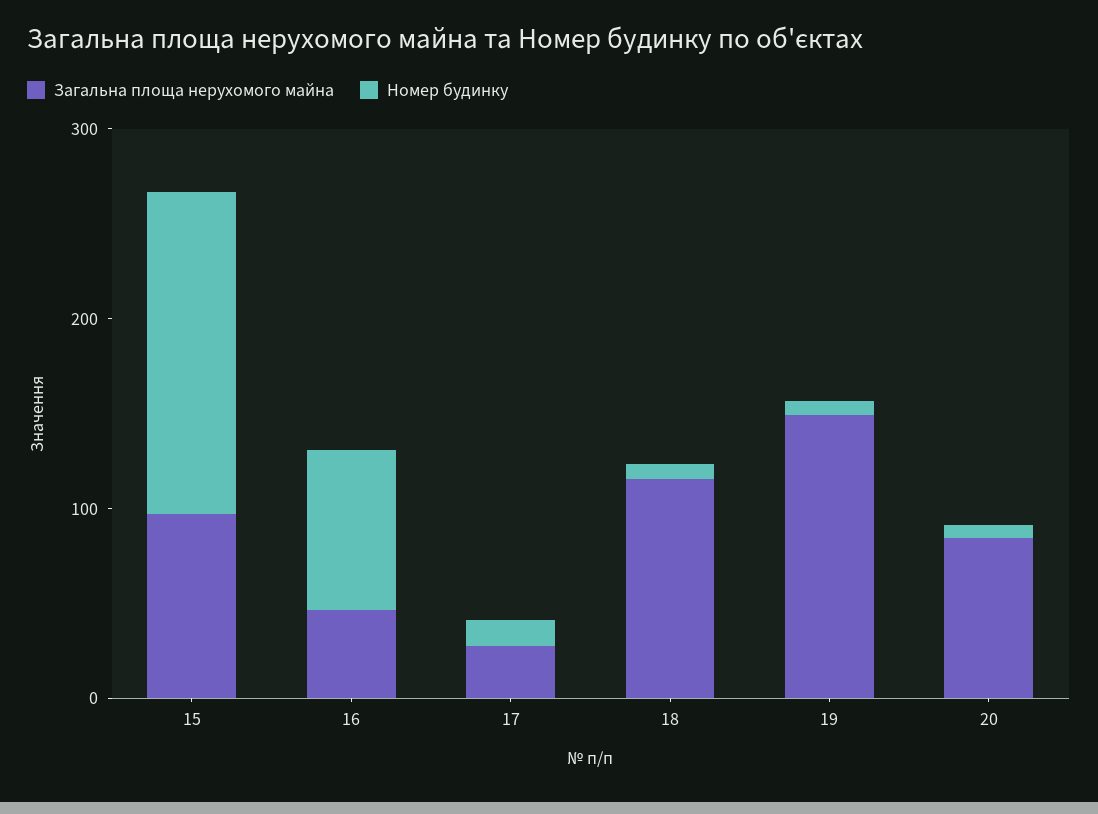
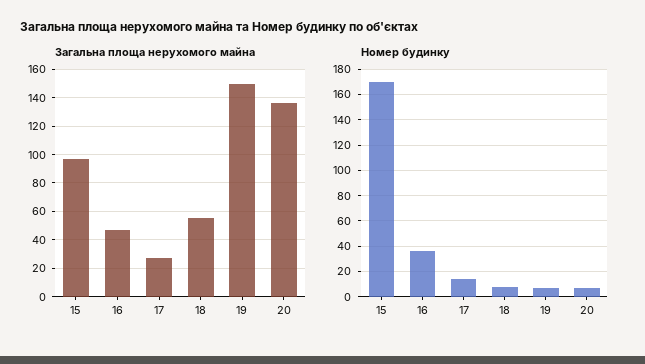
Номер будинку, 16: 80 -> 35
Загальна площа нерухомого майна, 18: 120 -> 55
Загальна площа нерухомого майна, 20: 80 -> 135

